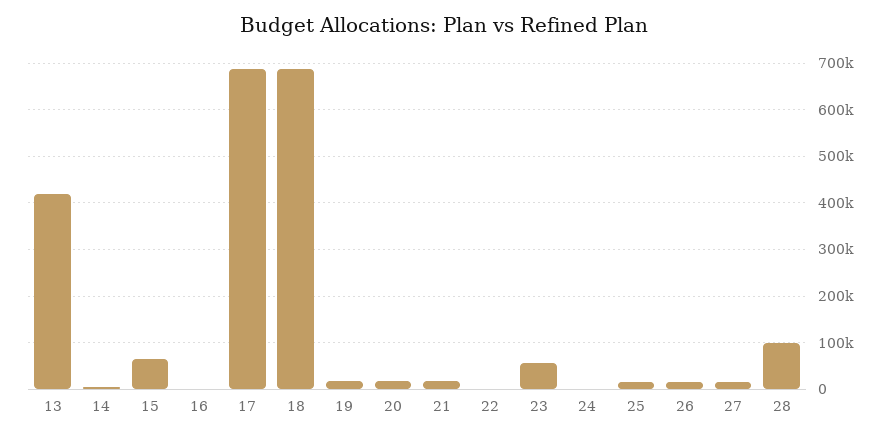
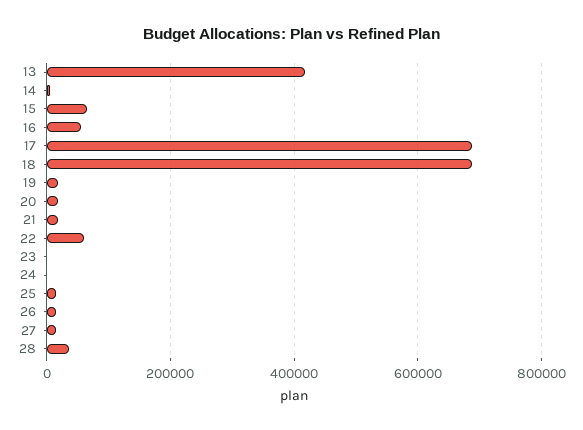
16: 0 -> 60000
22: 0 -> 60000
23: 60000 -> 0
28: 100000 -> 40000

